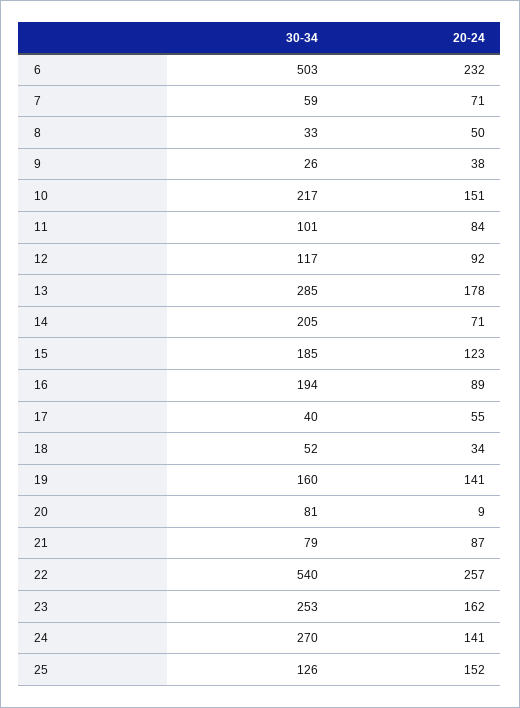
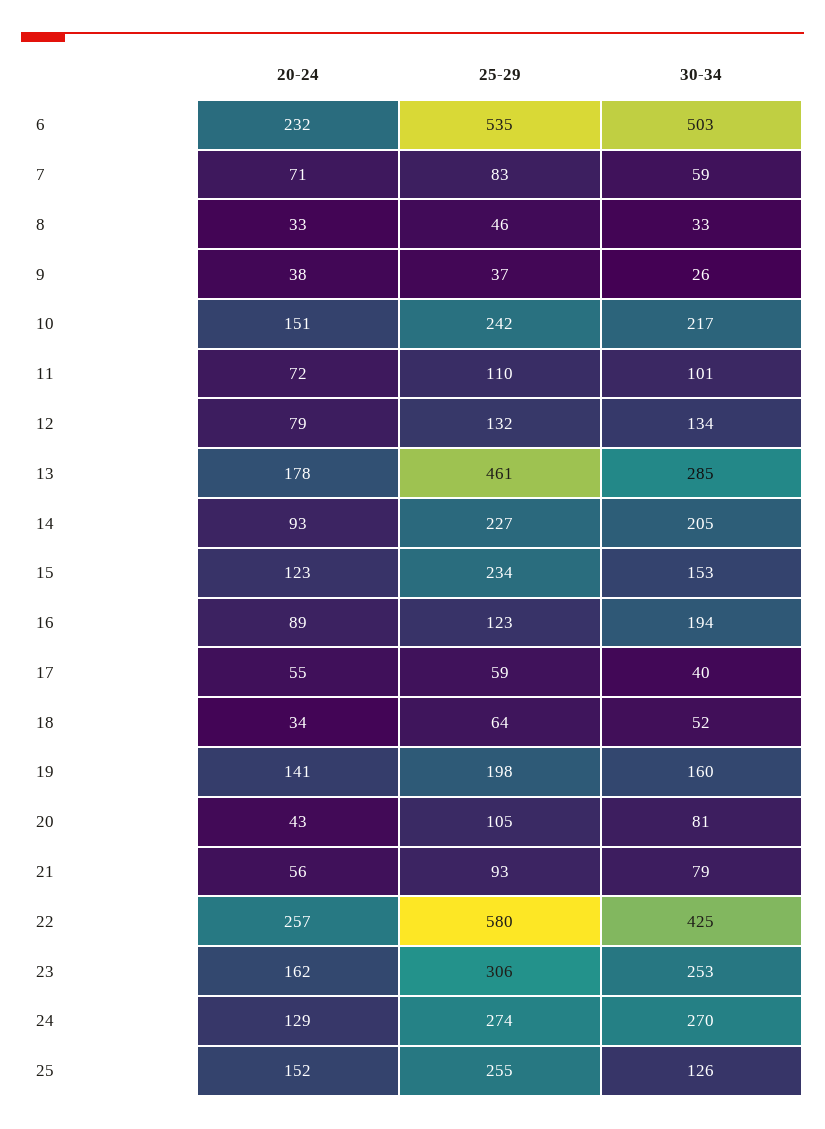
20-24, 8: 50 -> 33
20-24, 11: 84 -> 72
30-34, 12: 117 -> 134
20-24, 12: 92 -> 79
20-24, 14: 71 -> 93
30-34, 15: 185 -> 153
20-24, 20: 9 -> 43
20-24, 21: 87 -> 56
30-34, 22: 540 -> 425
20-24, 24: 141 -> 129
25-29, 6: none -> 535
25-29, 7: none -> 83
25-29, 8: none -> 46
25-29, 9: none -> 37
25-29, 10: none -> 242
25-29, 11: none -> 110
25-29, 12: none -> 132
25-29, 13: none -> 461
25-29, 14: none -> 227
25-29, 15: none -> 234
25-29, 16: none -> 123
25-29, 17: none -> 59
25-29, 18: none -> 64
25-29, 19: none -> 198
25-29, 20: none -> 105
25-29, 21: none -> 93
25-29, 22: none -> 580
25-29, 23: none -> 306
25-29, 24: none -> 274
25-29, 25: none -> 255

